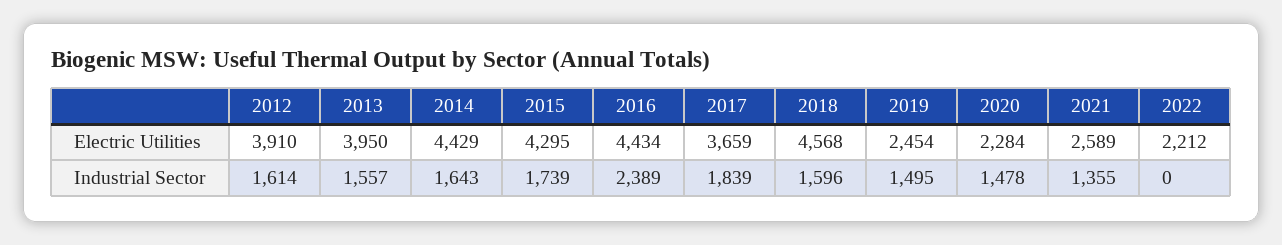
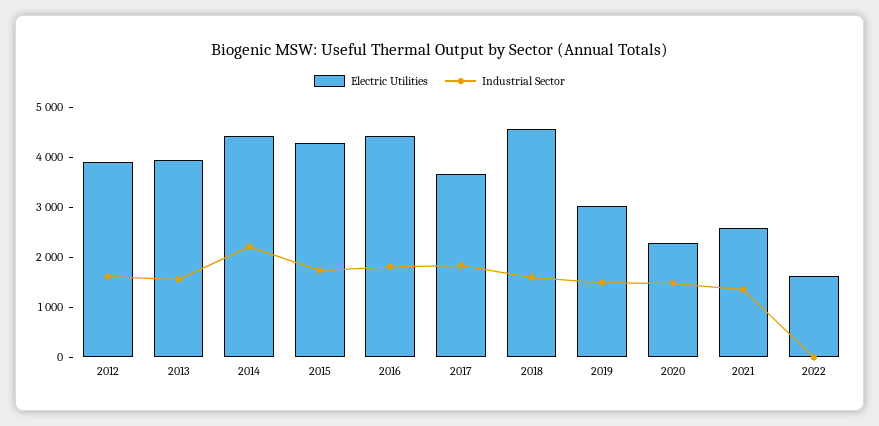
Electric Utilities, 2019: 2454 -> 3000
Electric Utilities, 2022: 2212 -> 1600
Industrial Sector, 2014: 1643 -> 2200
Industrial Sector, 2016: 2389 -> 1800

